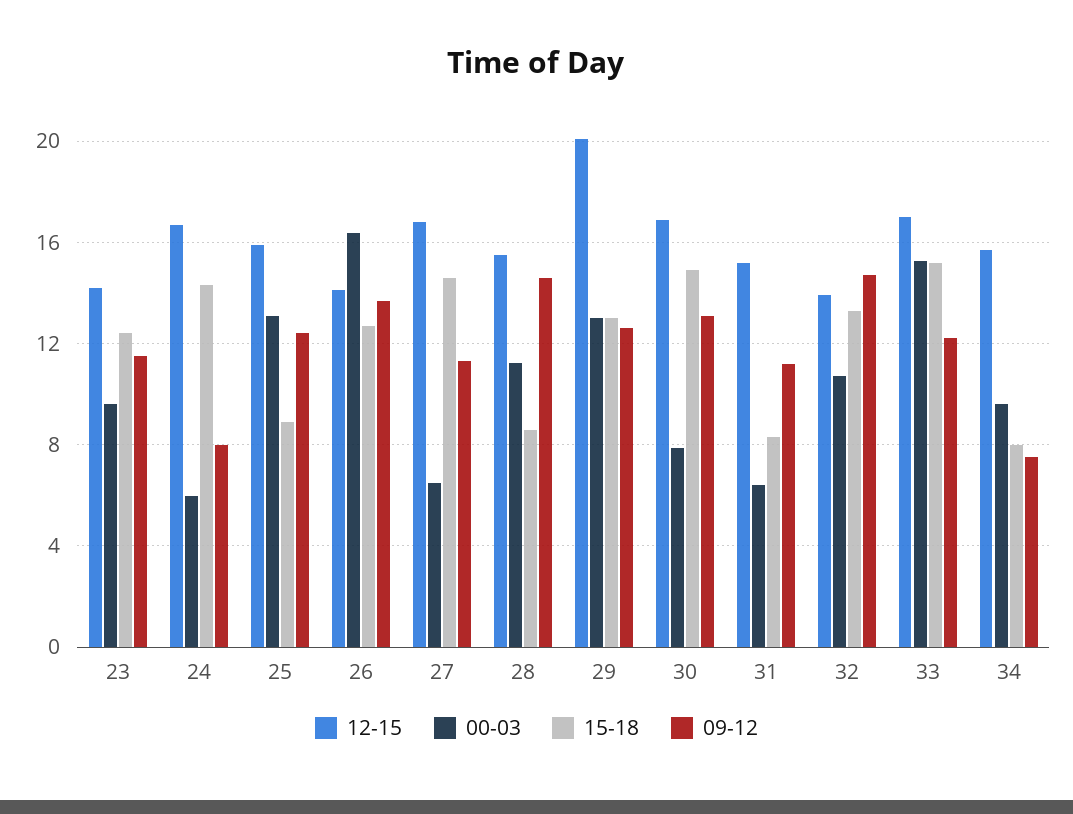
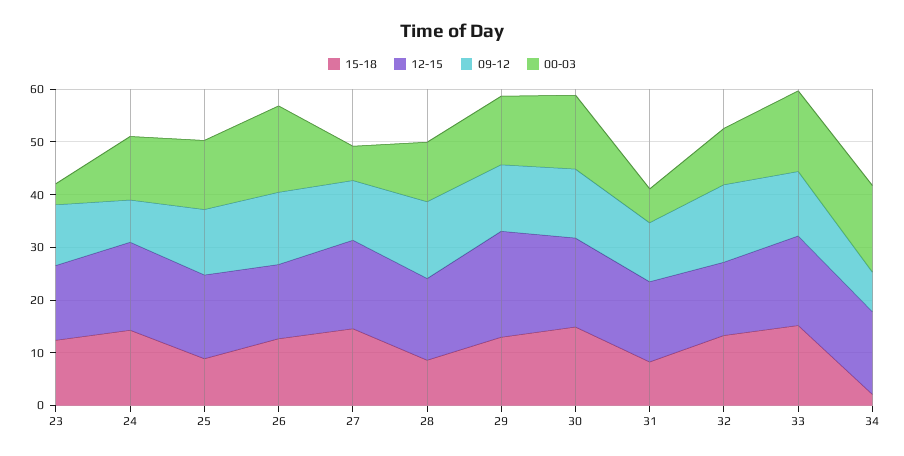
00-03, 23: 9.5 -> 4
00-03, 24: 6 -> 12
00-03, 30: 8 -> 14
00-03, 34: 9.5 -> 16
15-18, 34: 8 -> 2

